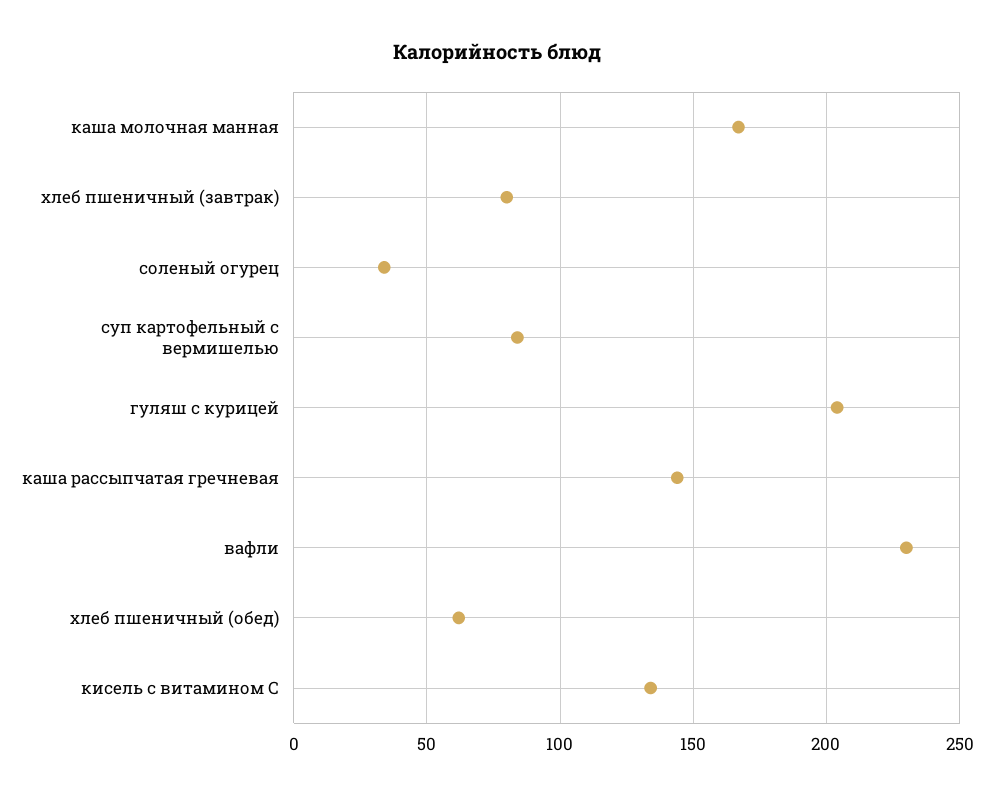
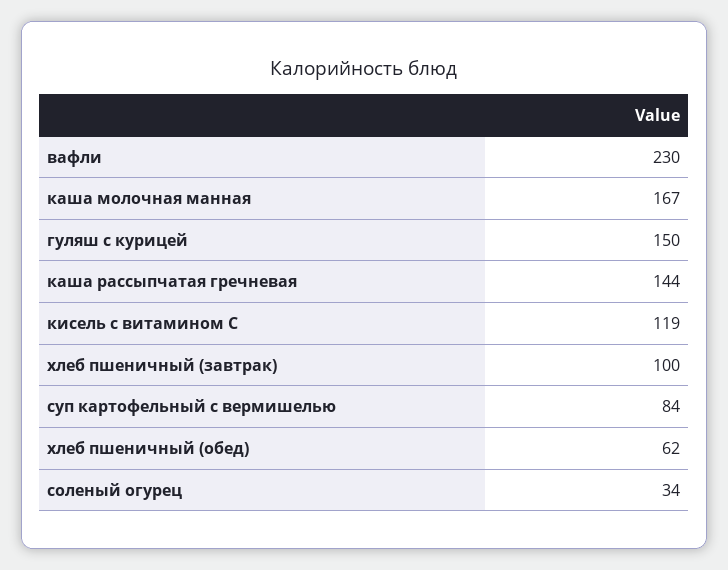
хлеб пшеничный (завтрак): 80 -> 100
гуляш с курицей: 205 -> 150
кисель с витамином С: 135 -> 119

